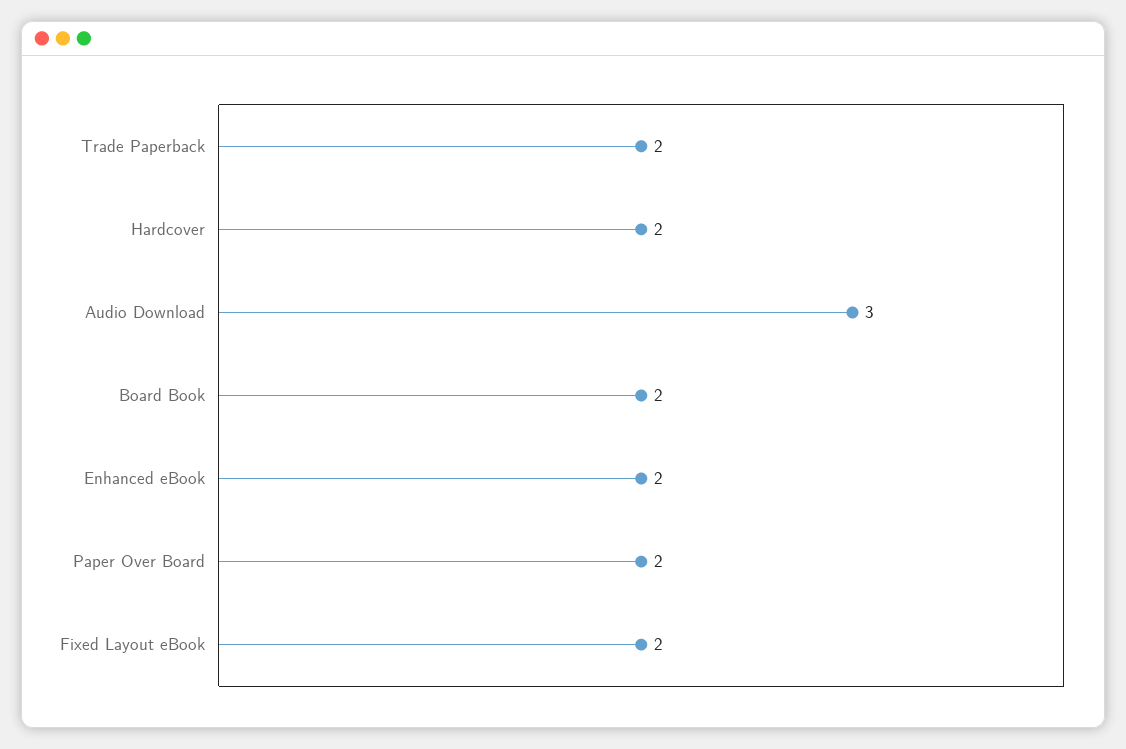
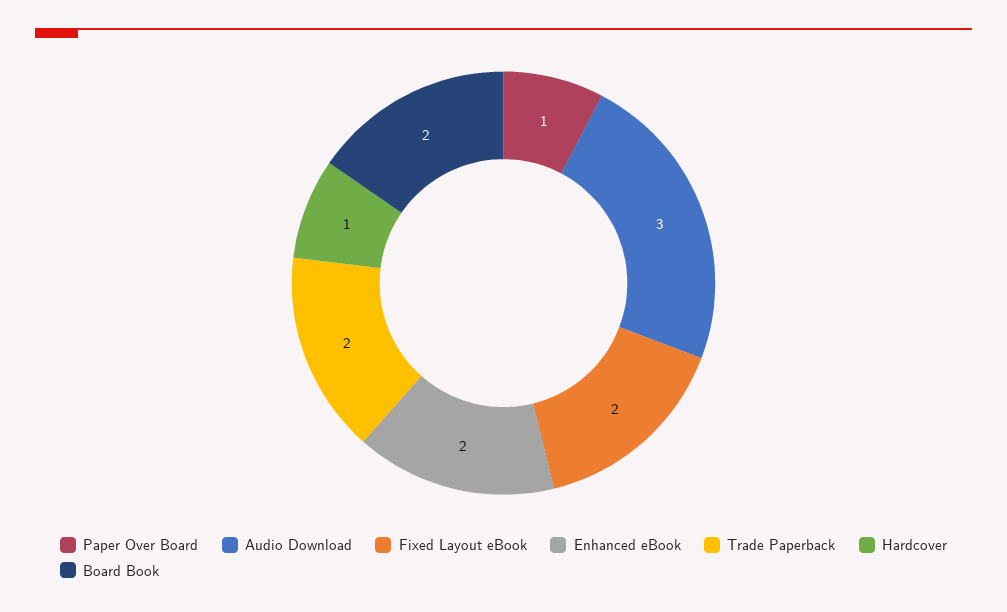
Hardcover: 2 -> 1
Paper Over Board: 2 -> 1

